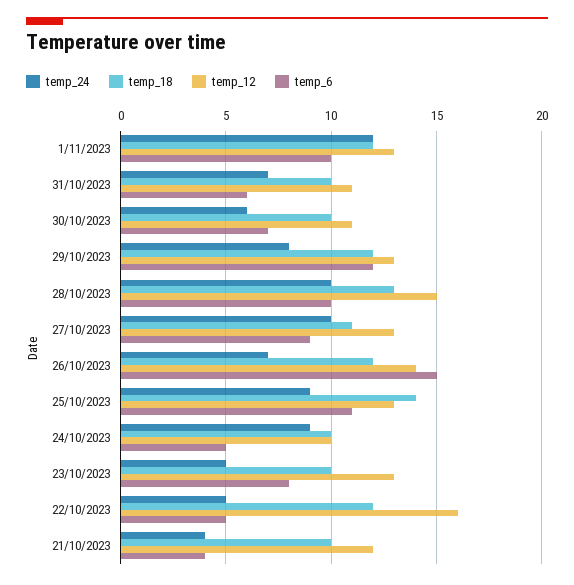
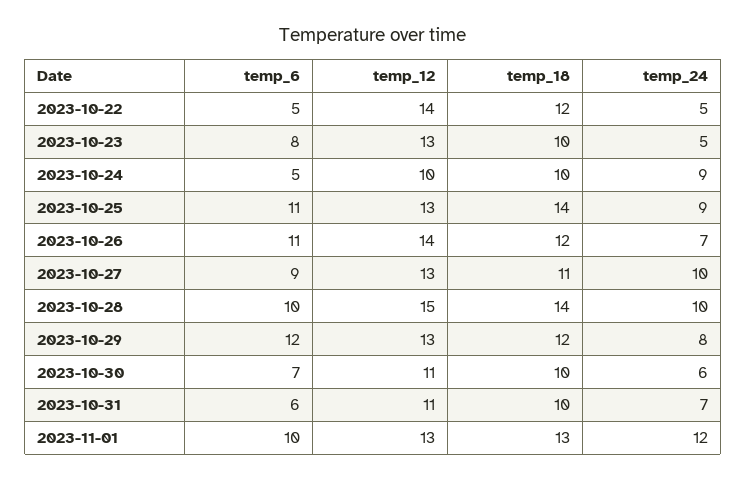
temp_18, 1/11/2023: 12 -> 13
temp_18, 28/10/2023: 13 -> 14
temp_6, 26/10/2023: 15 -> 11
temp_12, 22/10/2023: 16 -> 14
temp_24, 21/10/2023: 4 -> none
temp_18, 21/10/2023: 10 -> none
temp_12, 21/10/2023: 12 -> none
temp_6, 21/10/2023: 4 -> none

